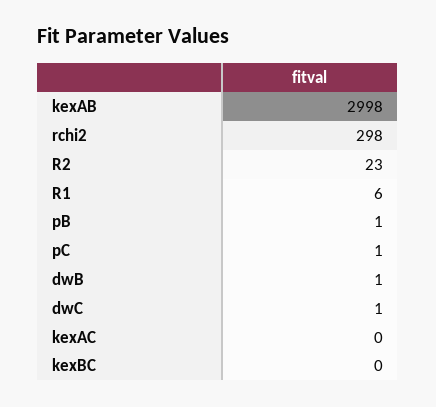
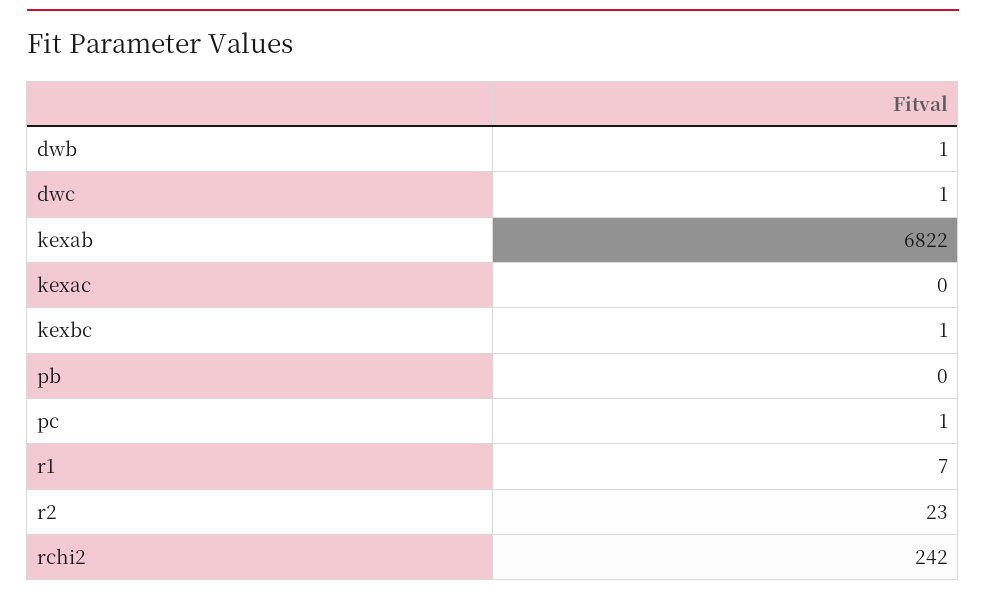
kexAB: 2998 -> 6822
rchi2: 298 -> 242
R1: 6 -> 7
pB: 1 -> 0
kexBC: 0 -> 1

